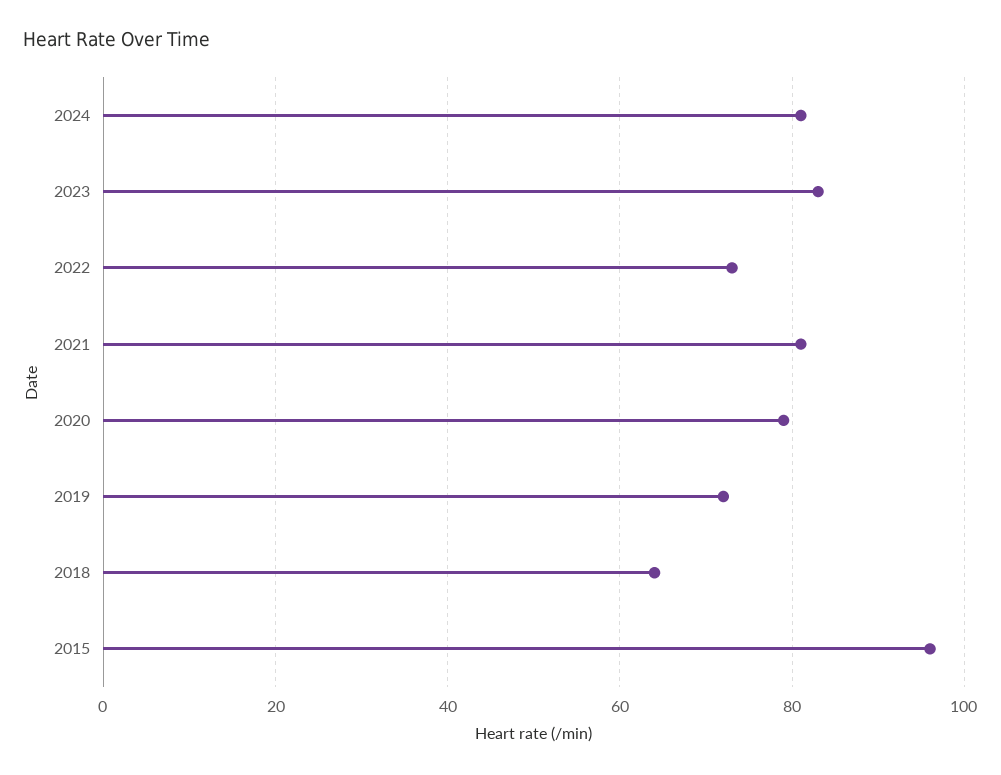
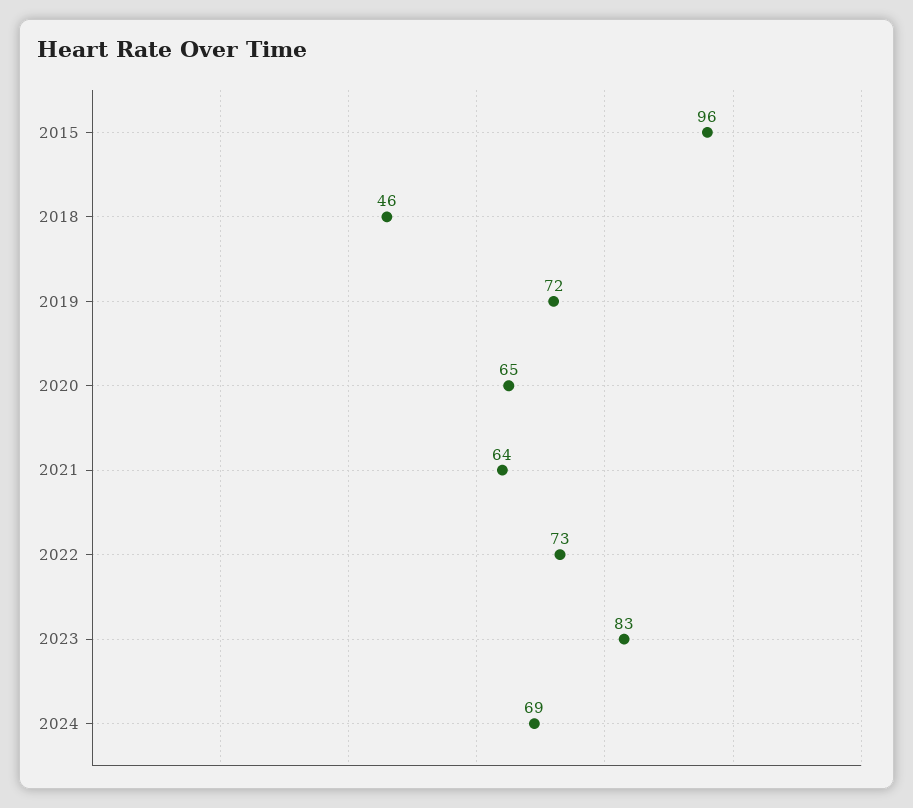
2024: 80 -> 69
2021: 80 -> 64
2020: 80 -> 65
2018: 65 -> 46

